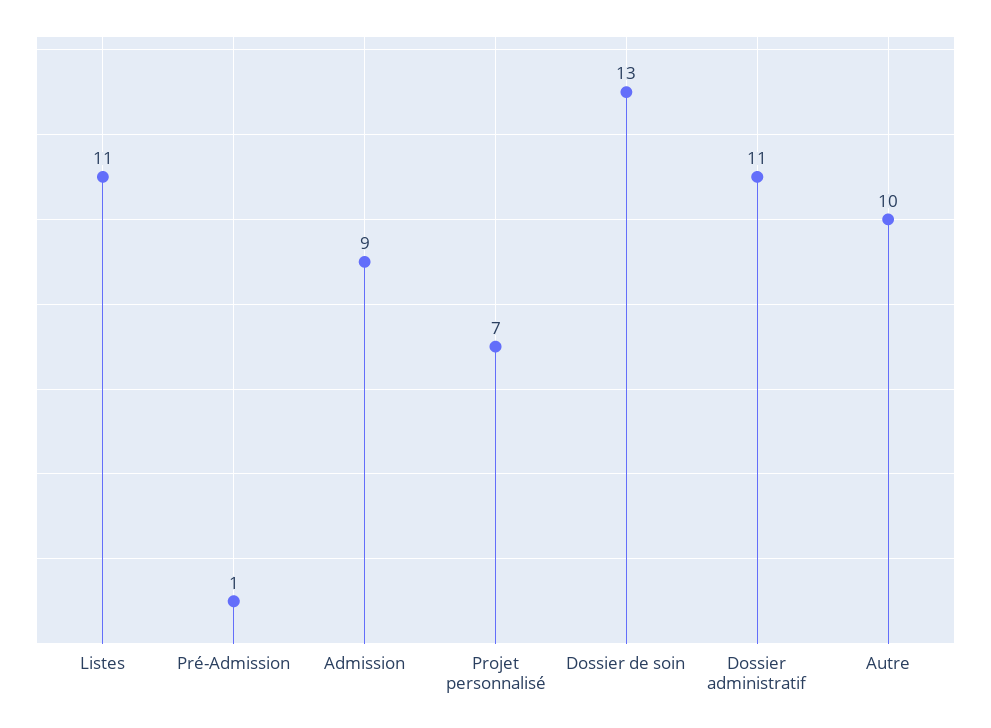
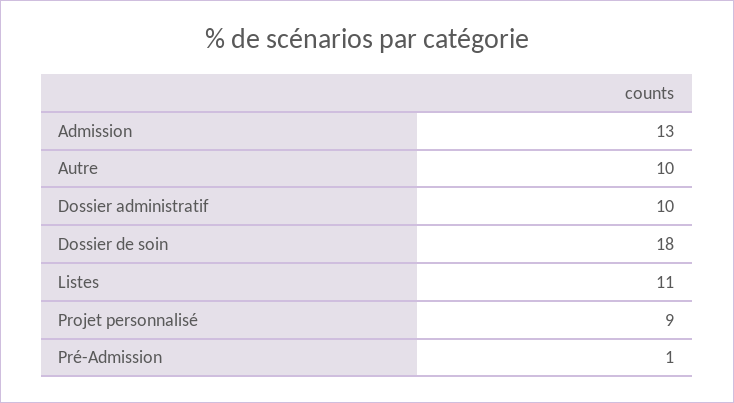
Admission: 9 -> 13
Projet personnalisé: 7 -> 9
Dossier de soin: 13 -> 18
Dossier administratif: 11 -> 10

